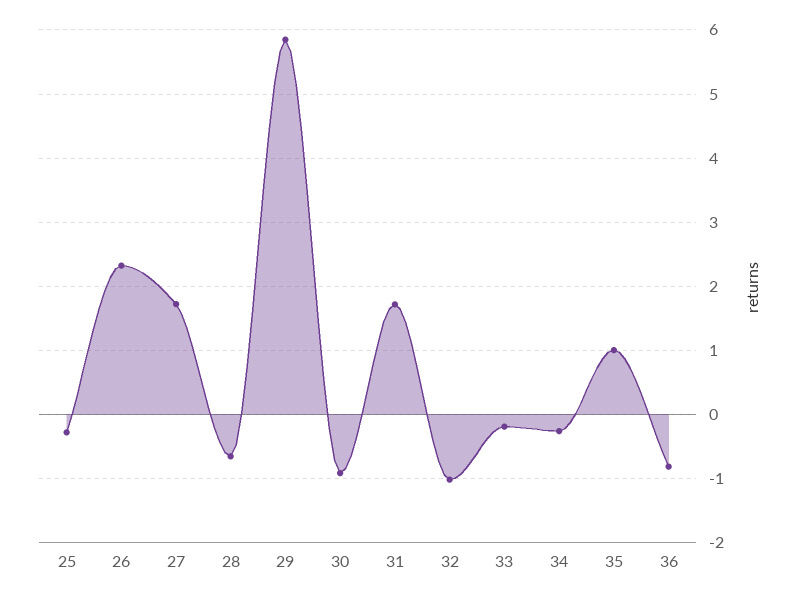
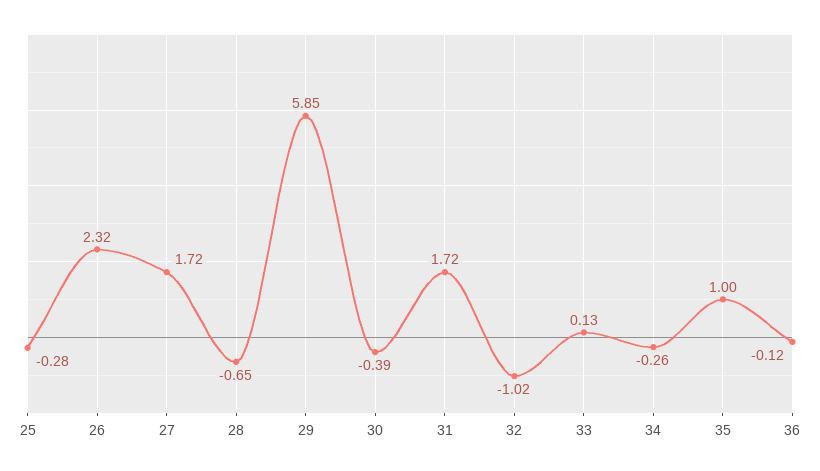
30: -0.9 -> -0.39
33: -0.2 -> 0.13
36: -0.8 -> -0.12

